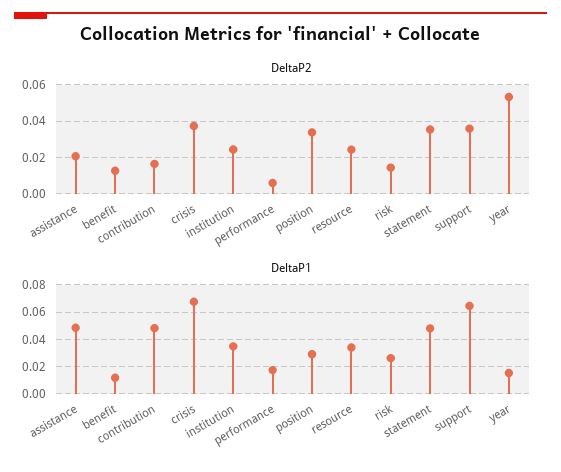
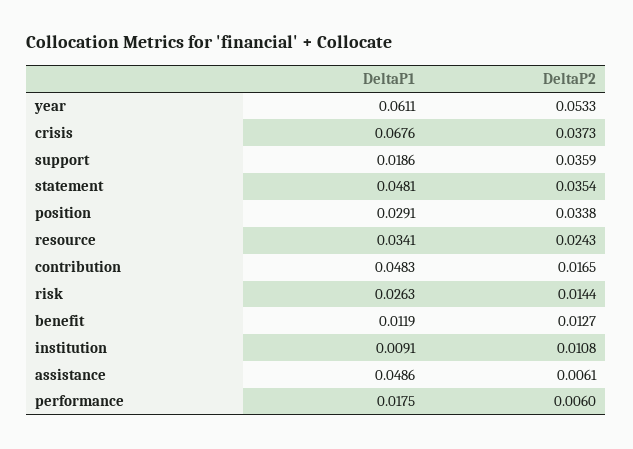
DeltaP2, assistance: 0.02 -> 0.0061
DeltaP2, institution: 0.025 -> 0.0108
DeltaP1, institution: 0.035 -> 0.0091
DeltaP1, support: 0.065 -> 0.0186
DeltaP1, year: 0.015 -> 0.0611

